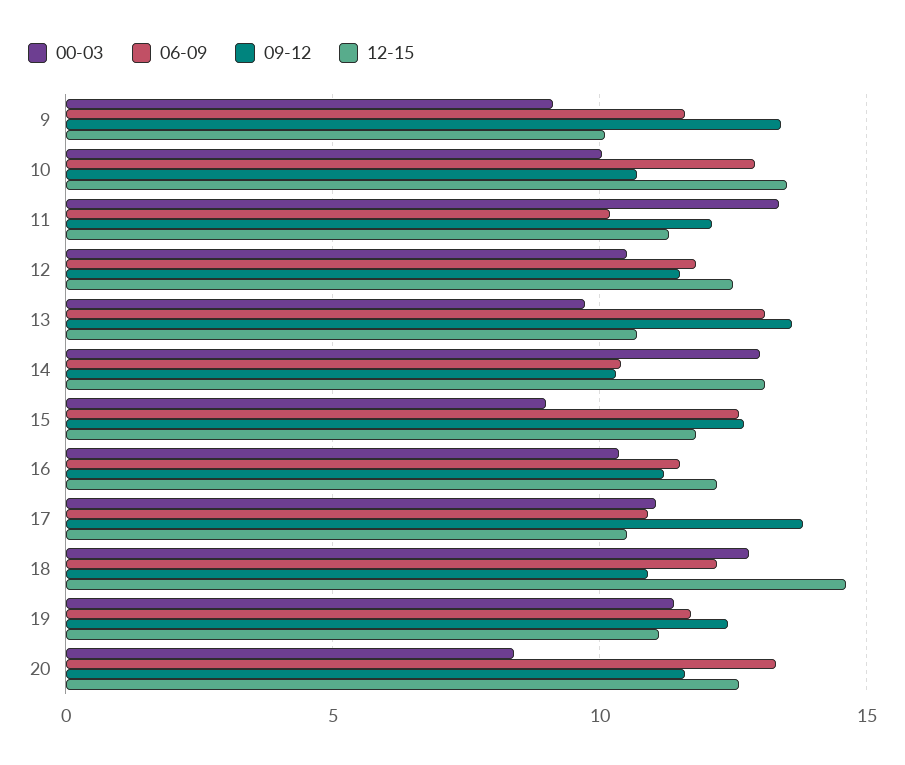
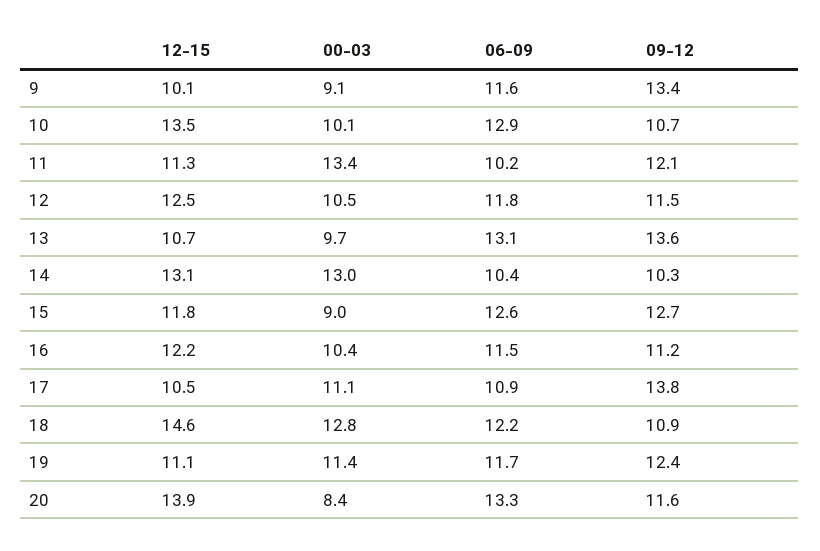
12-15, 20: 12.5 -> 13.9

